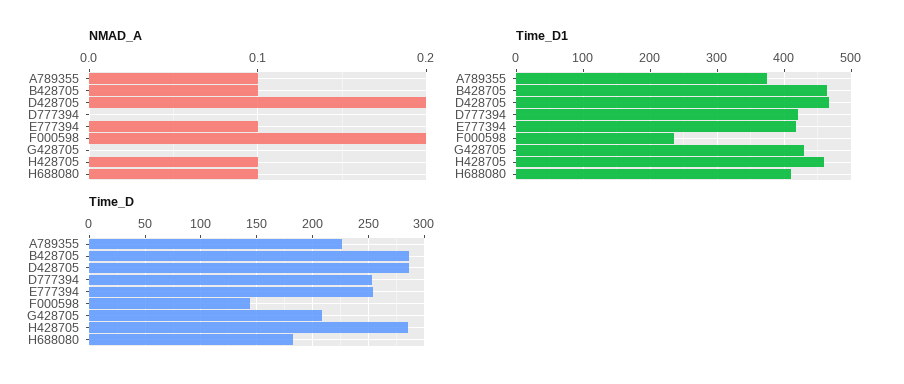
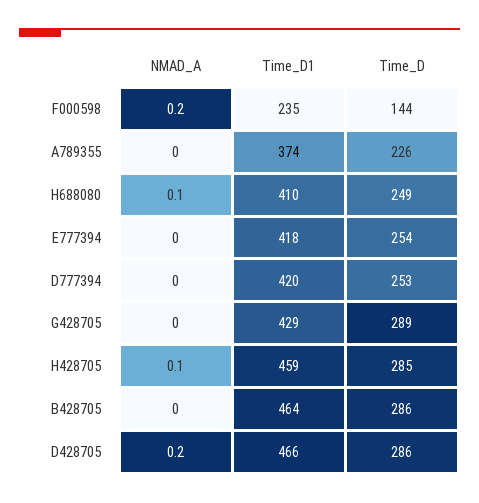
NMAD_A, A789355: 0.1 -> 0
NMAD_A, B428705: 0.1 -> 0
NMAD_A, E777394: 0.1 -> 0
Time_D, G428705: 210 -> 289
Time_D, H688080: 180 -> 249

